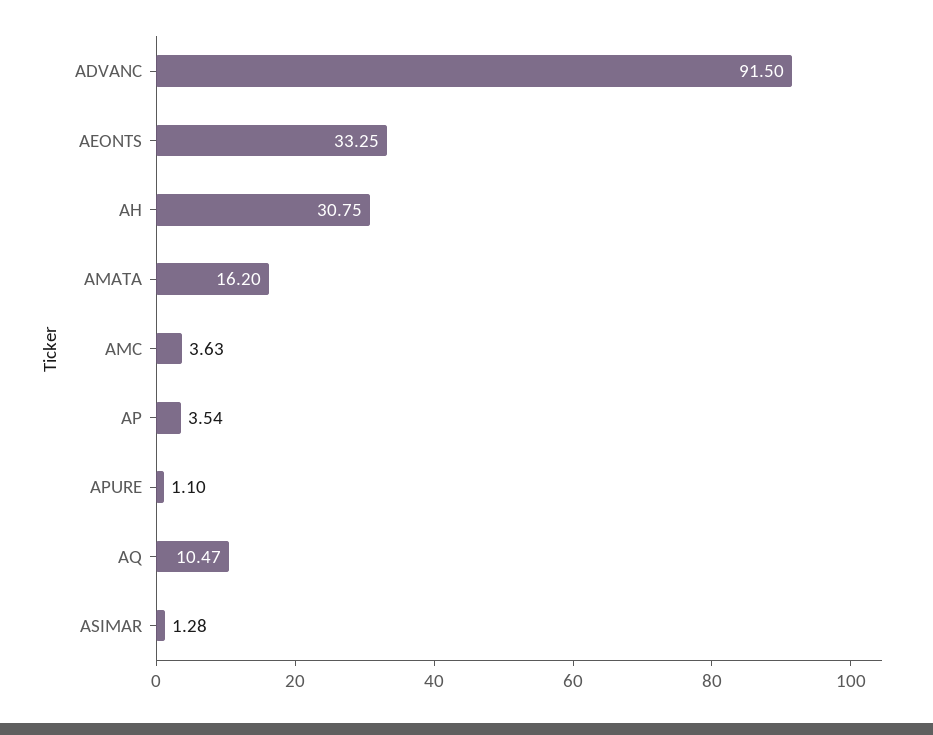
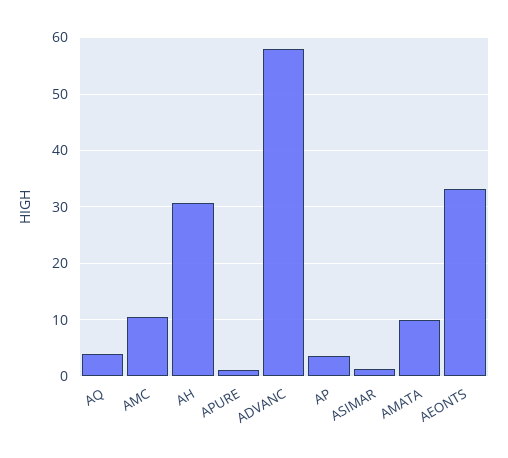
ADVANC: 91.5 -> 58
AMATA: 16.2 -> 10
AMC: 3.63 -> 10
AQ: 10.47 -> 4

